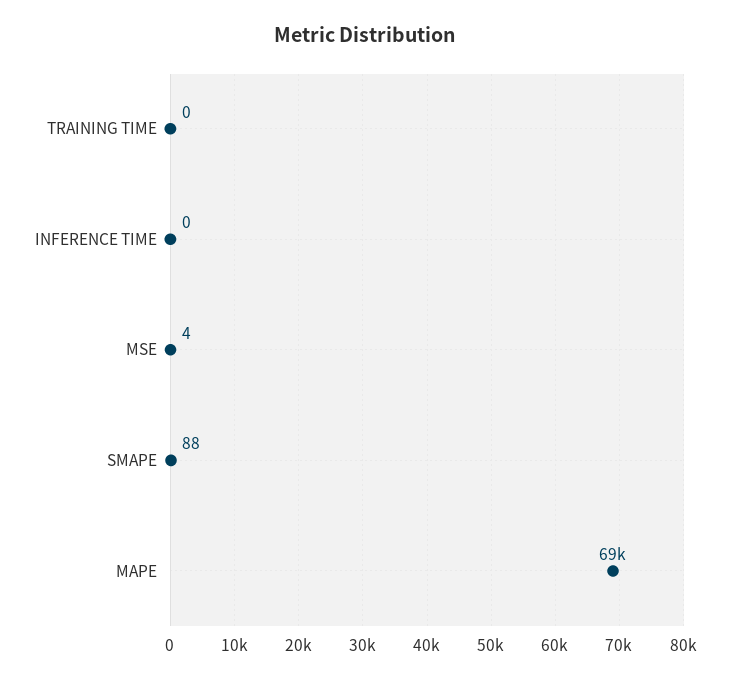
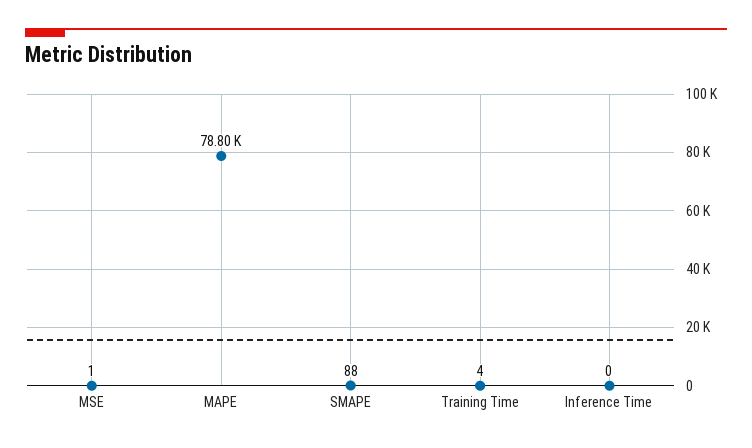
TRAINING TIME: 0 -> 4
MSE: 4 -> 1
MAPE: 69000 -> 78800

